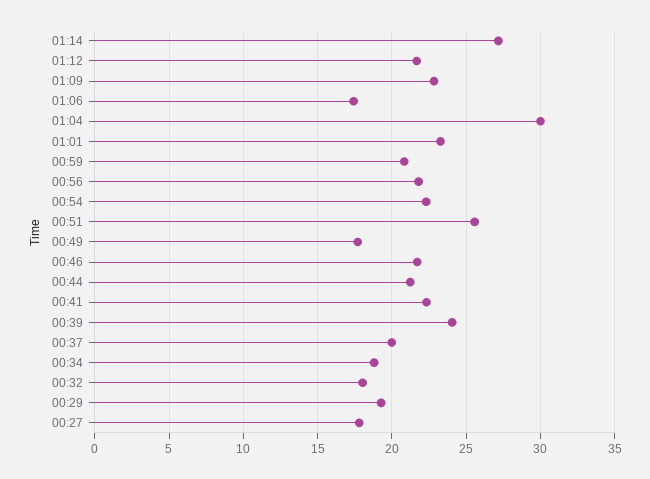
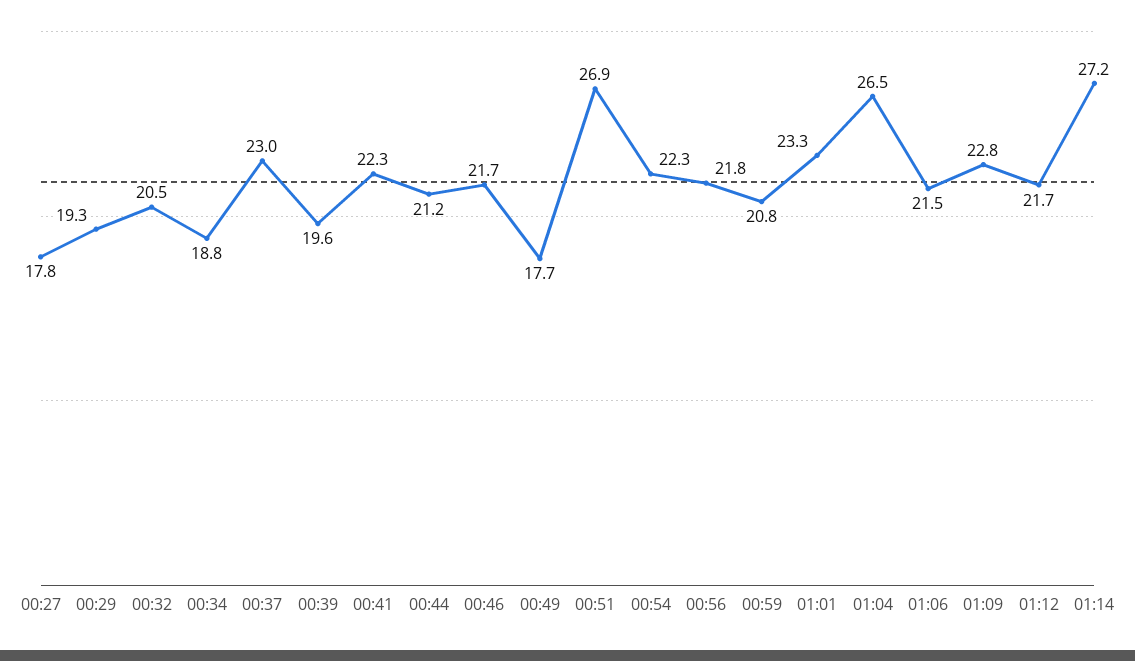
01:06: 17.5 -> 21.5
01:04: 30 -> 26.5
00:51: 25.5 -> 26.9
00:39: 24 -> 19.6
00:37: 20 -> 23
00:32: 18 -> 20.5

